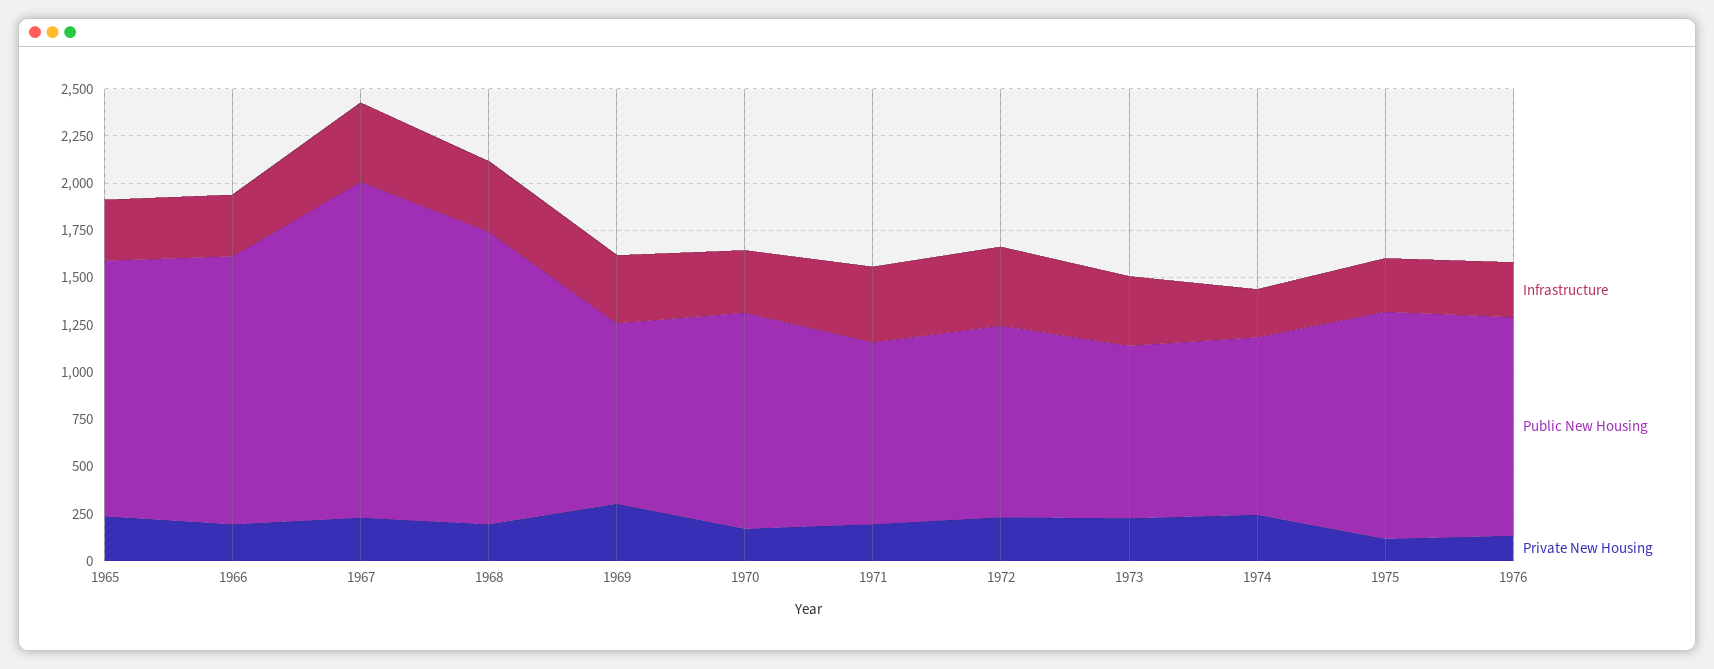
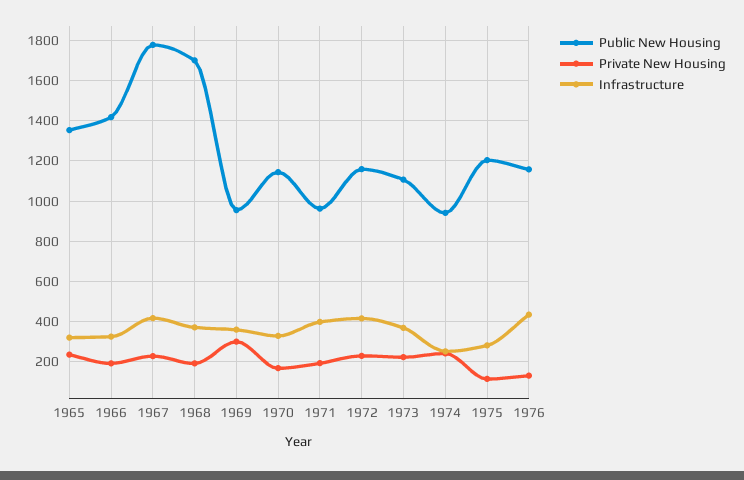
Public New Housing, 1968: 1550 -> 1700
Public New Housing, 1972: 1000 -> 1150
Public New Housing, 1973: 900 -> 1100
Infrastructure, 1976: 300 -> 450

